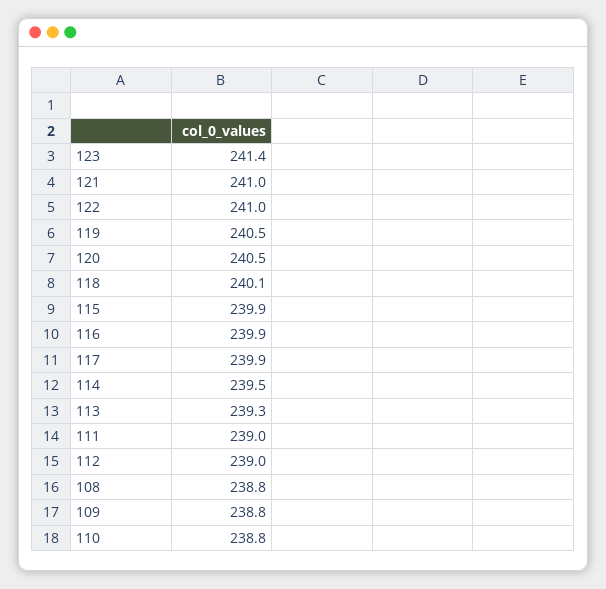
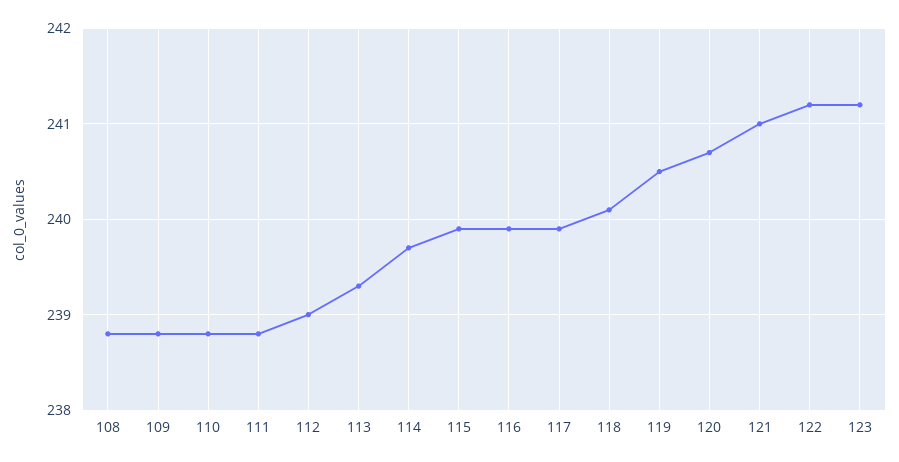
123: 241.4 -> 241.2
122: 241 -> 241.2
120: 240.5 -> 240.7
114: 239.5 -> 239.7
111: 239 -> 238.8

